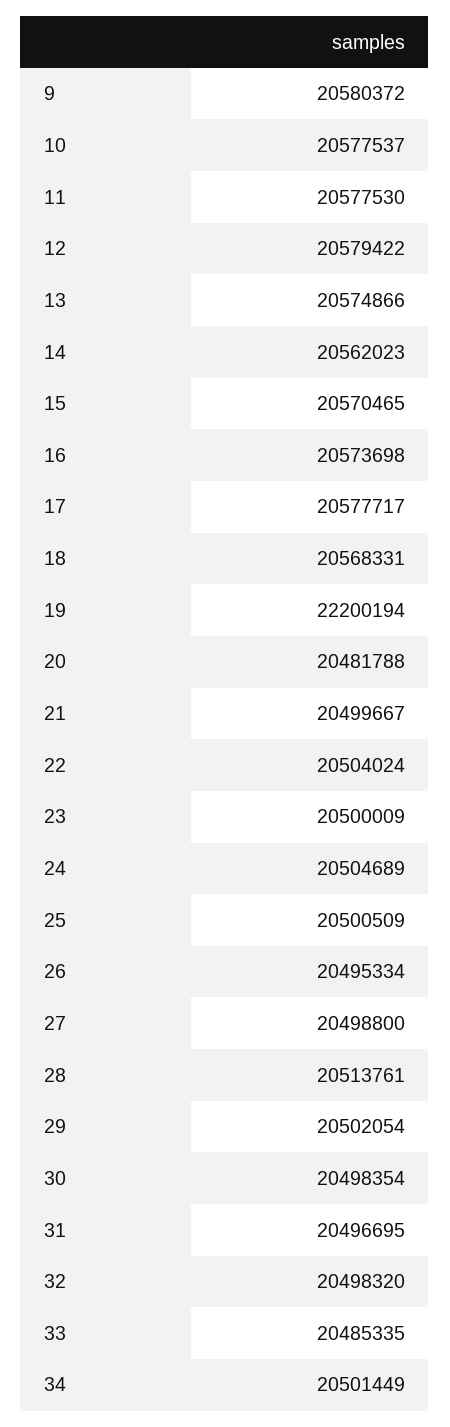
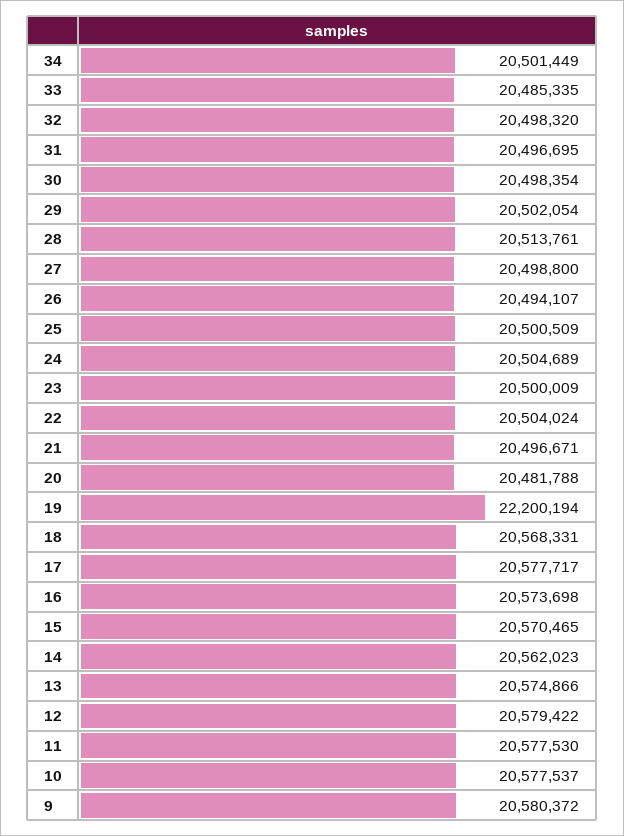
21: 20499667 -> 20496671
26: 20495334 -> 20494107

